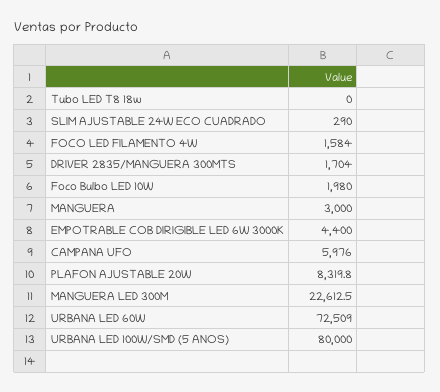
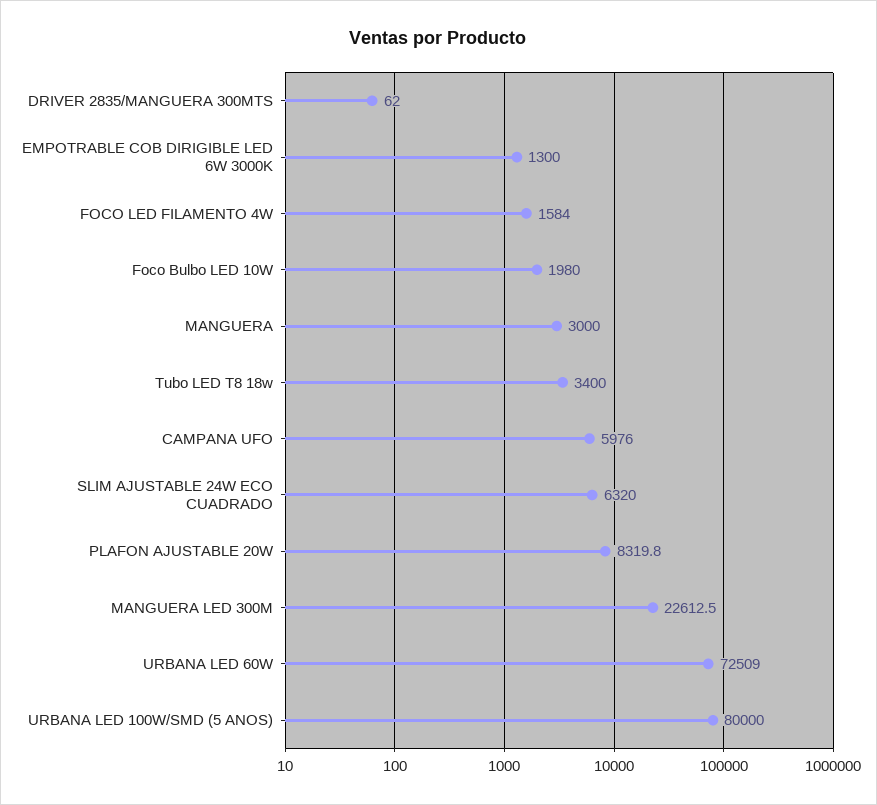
Tubo LED T8 18w: 0 -> 3400
SLIM AJUSTABLE 24W ECO CUADRADO: 290 -> 6320
DRIVER 2835/MANGUERA 300MTS: 1704 -> 62
EMPOTRABLE COB DIRIGIBLE LED 6W 3000K: 4400 -> 1300

